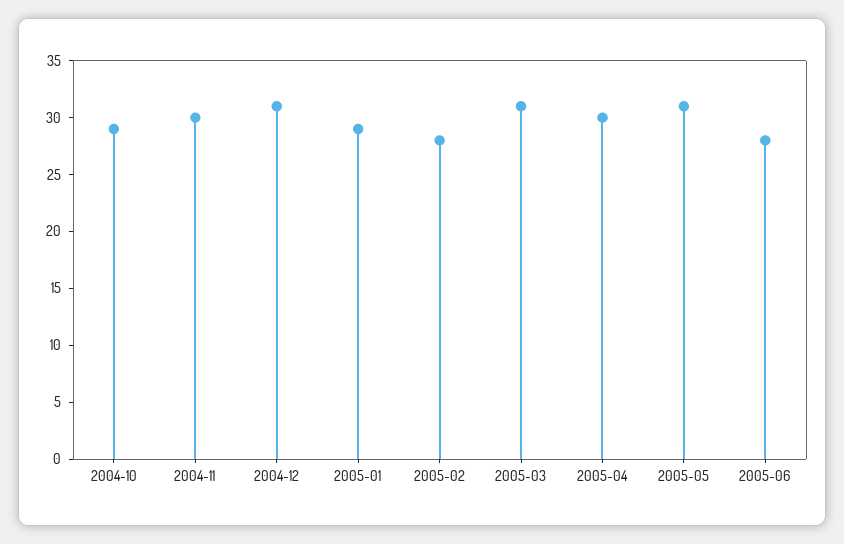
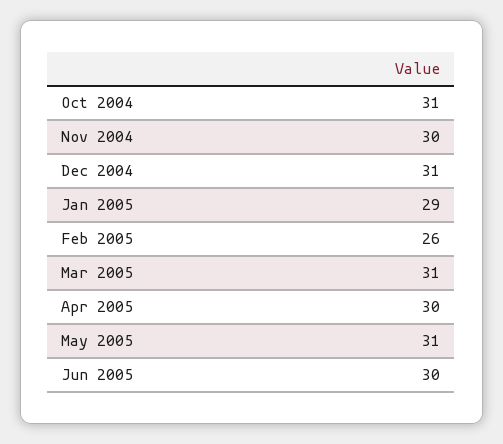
2004-10: 29 -> 31
2005-02: 28 -> 26
2005-06: 28 -> 30

